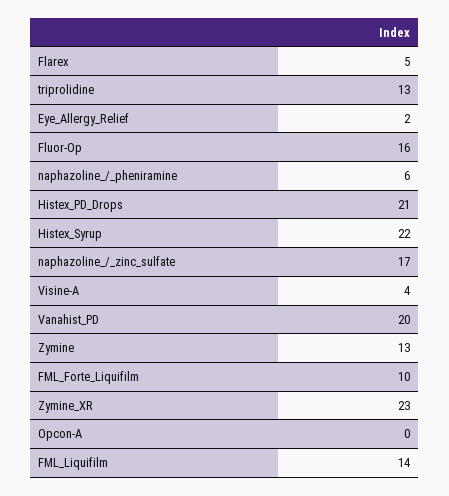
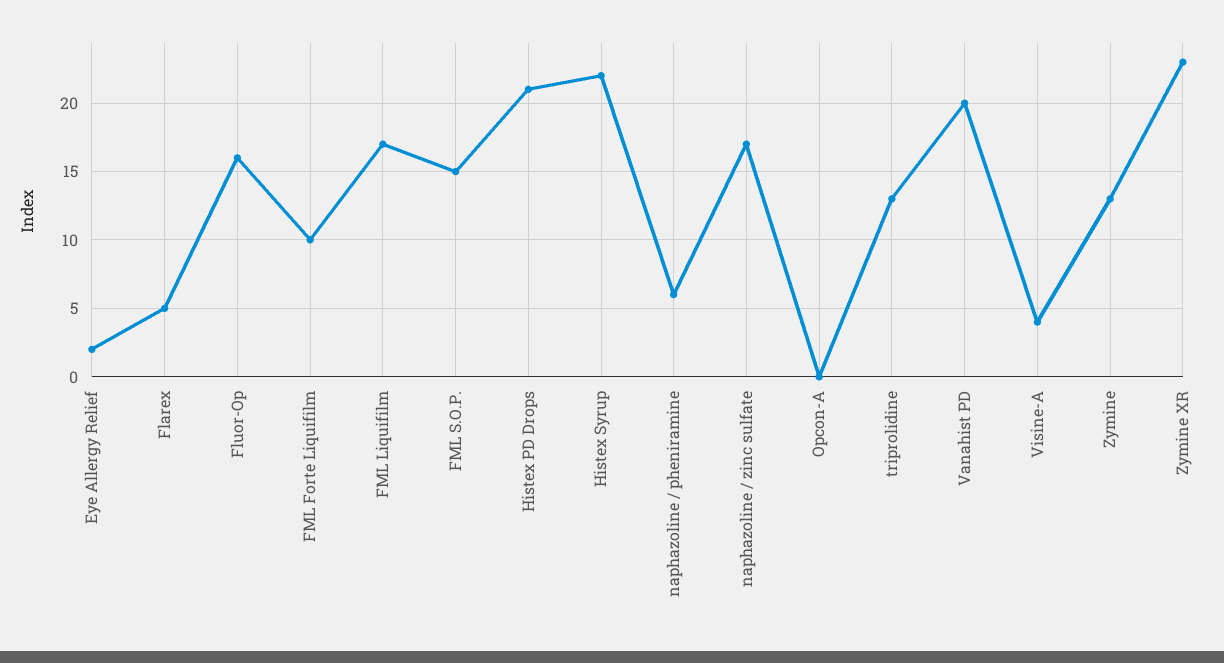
FML_Liquifilm: 14 -> 17
FML S.O.P.: none -> 15

